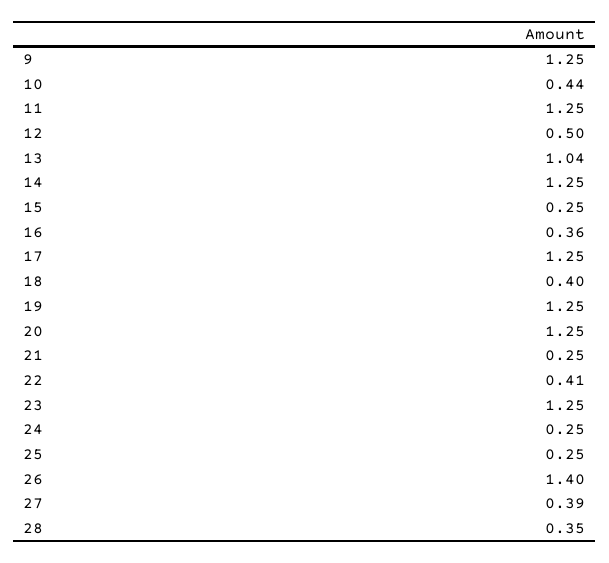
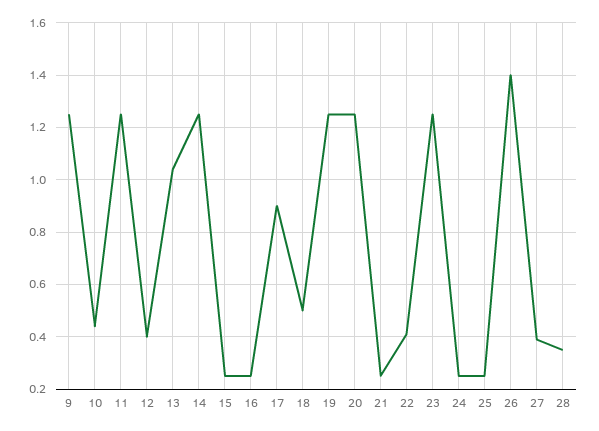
12: 0.5 -> 0.4
16: 0.36 -> 0.25
17: 1.25 -> 0.9
18: 0.4 -> 0.5

